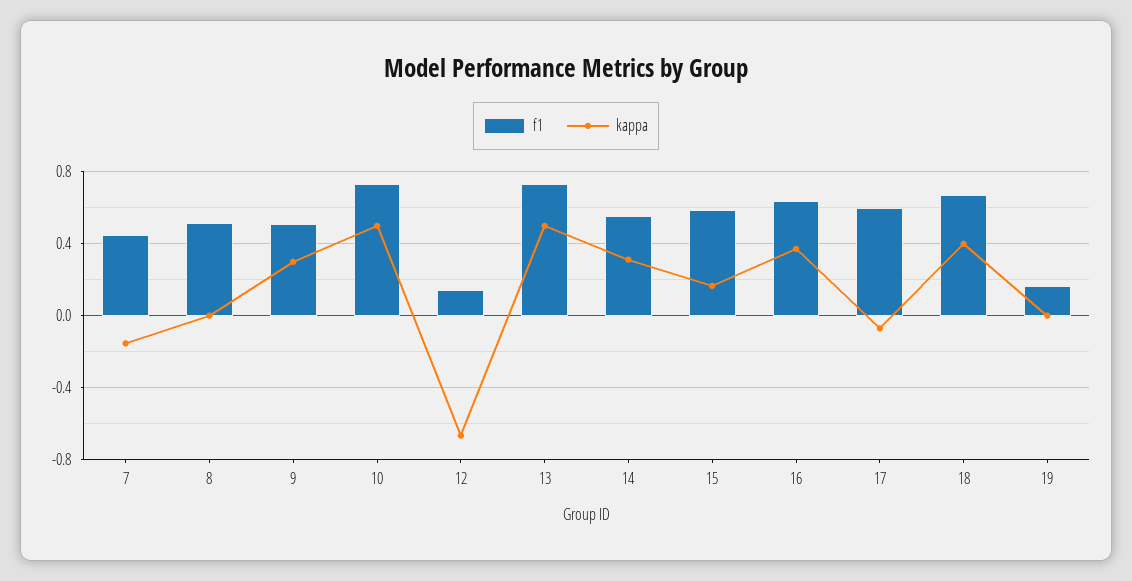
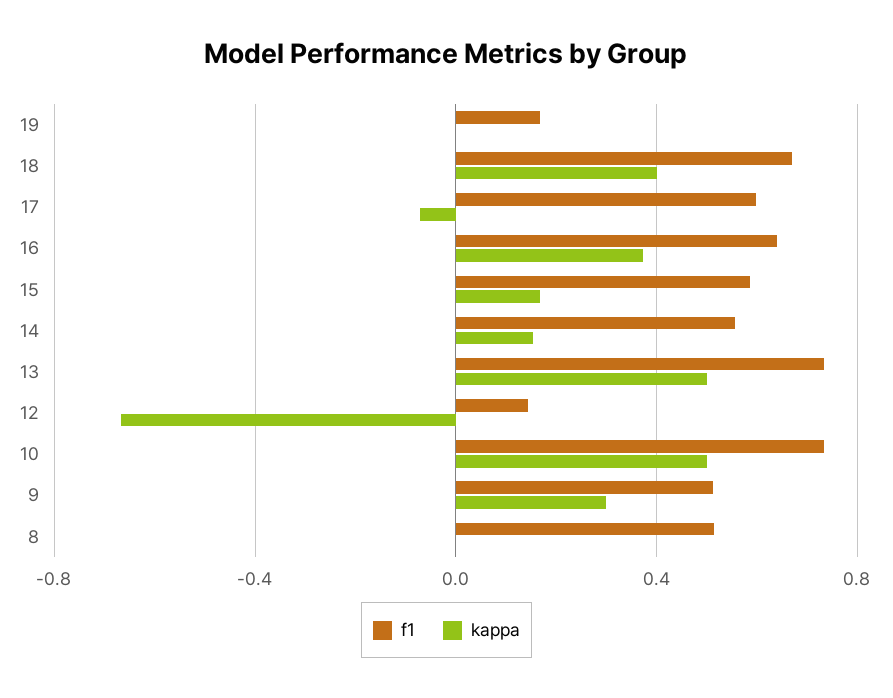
f1, 7: 0.45 -> none
kappa, 7: -0.15 -> none
kappa, 14: 0.3 -> 0.15

